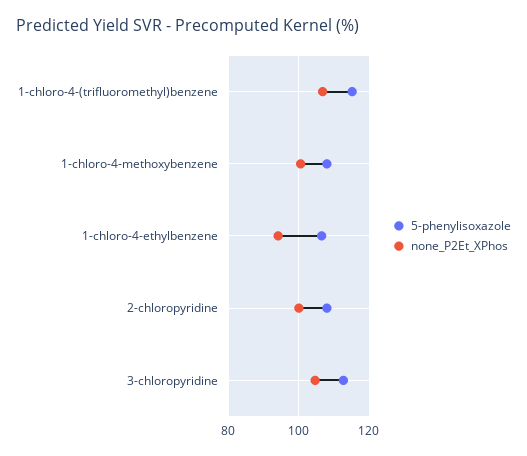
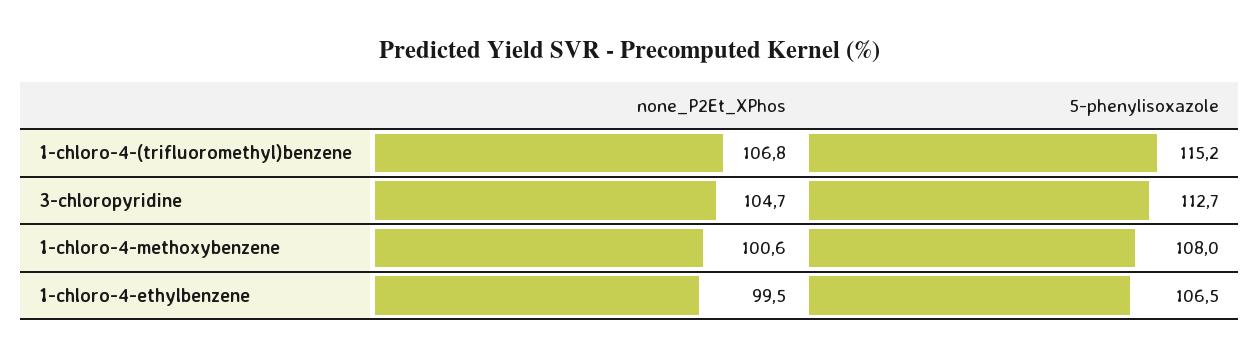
none_P2Et_XPhos, 1-chloro-4-ethylbenzene: 94 -> 99.5
5-phenylisoxazole, 2-chloropyridine: 108 -> none
none_P2Et_XPhos, 2-chloropyridine: 100 -> none

